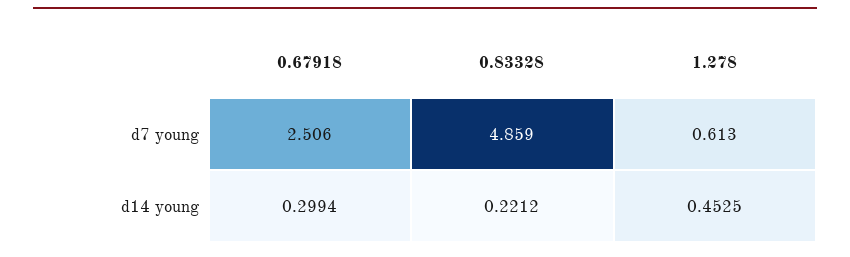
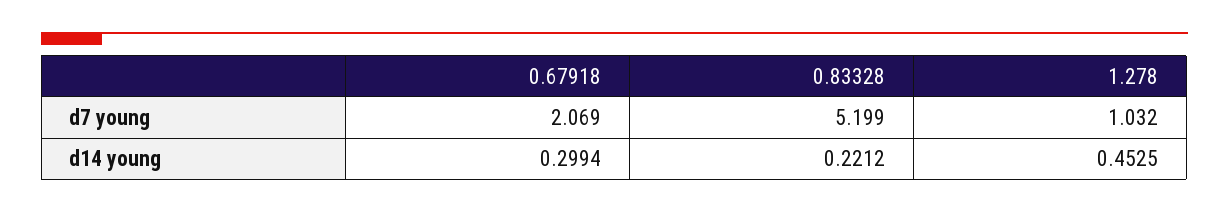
0.67918, d7 young: 2.506 -> 2.069
0.83328, d7 young: 4.859 -> 5.199
1.278, d7 young: 0.613 -> 1.032

